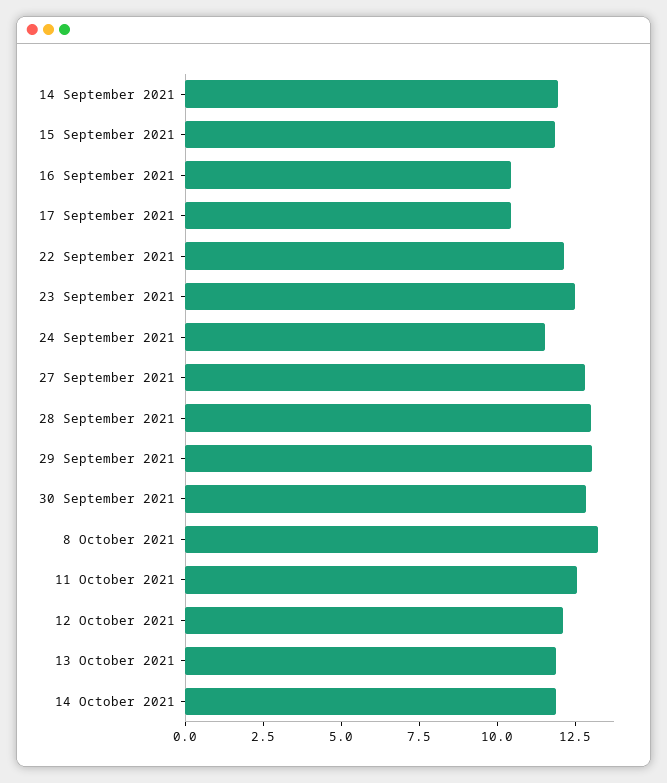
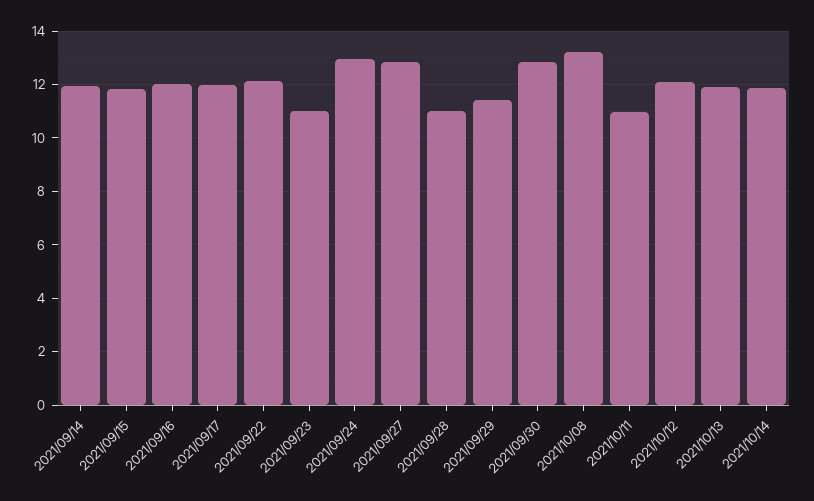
16 September 2021: 10.5 -> 12
17 September 2021: 10.5 -> 12
23 September 2021: 12.5 -> 11
24 September 2021: 11.5 -> 13
28 September 2021: 13 -> 11
29 September 2021: 13 -> 11.5
11 October 2021: 12.5 -> 11

